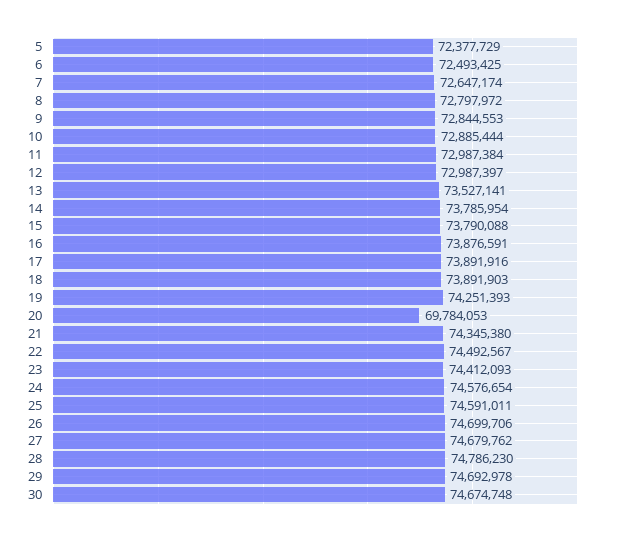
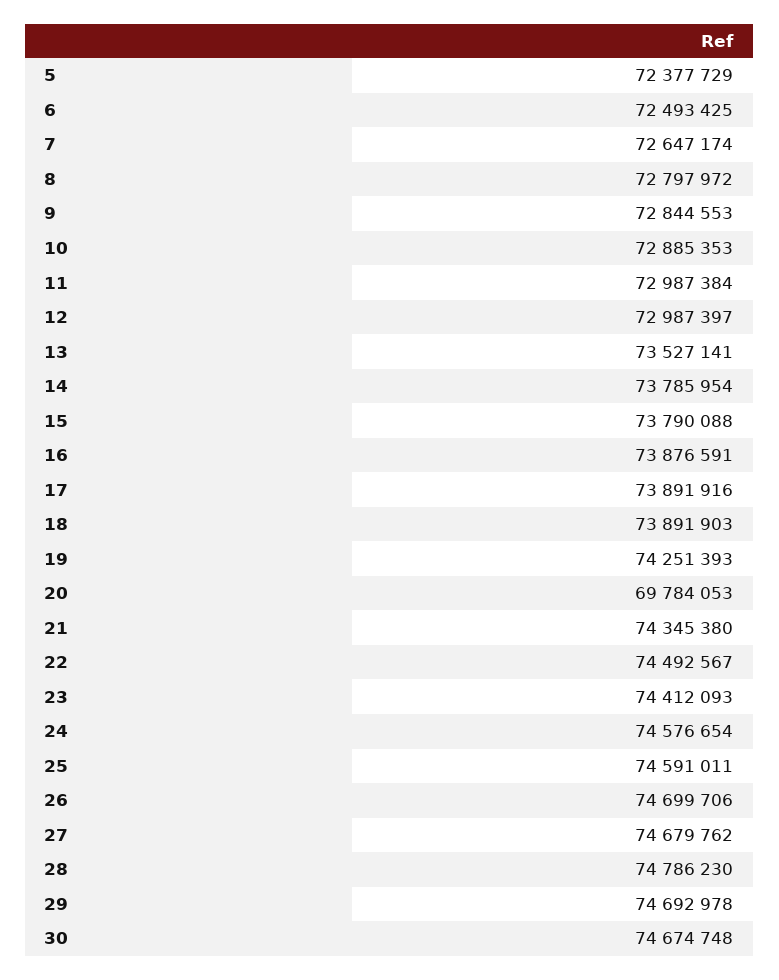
10: 72885444 -> 72885353

